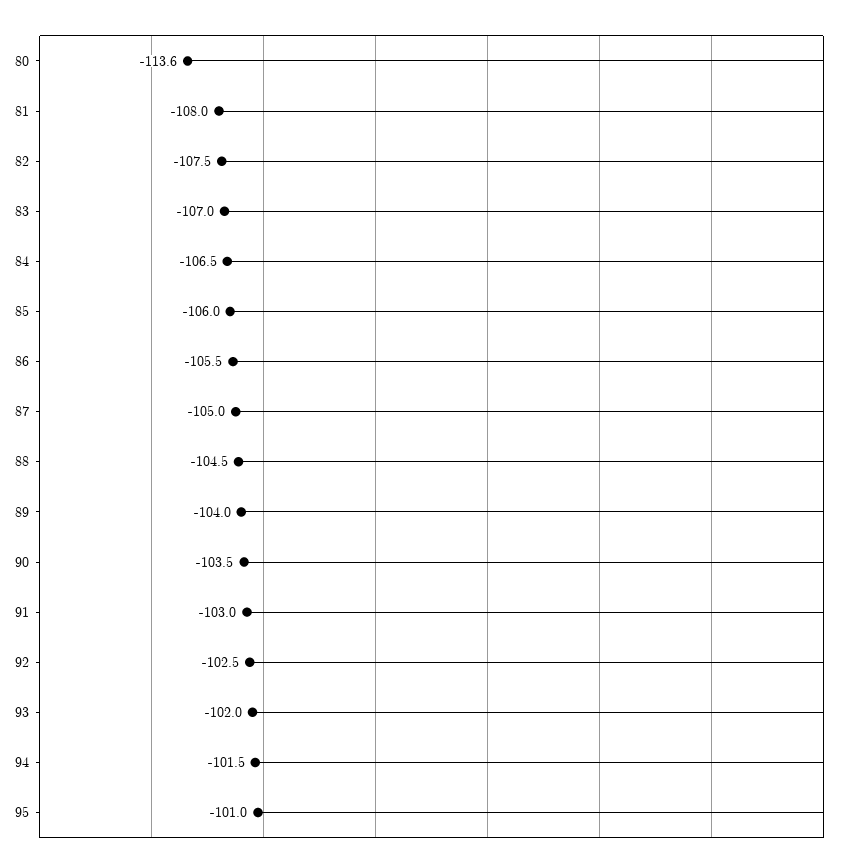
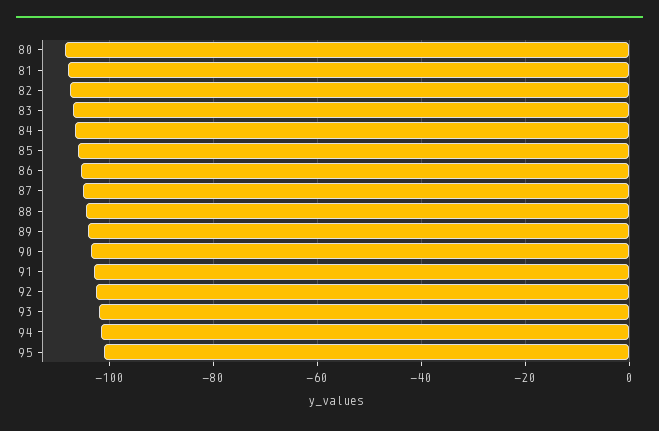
80: -113.6 -> -108

